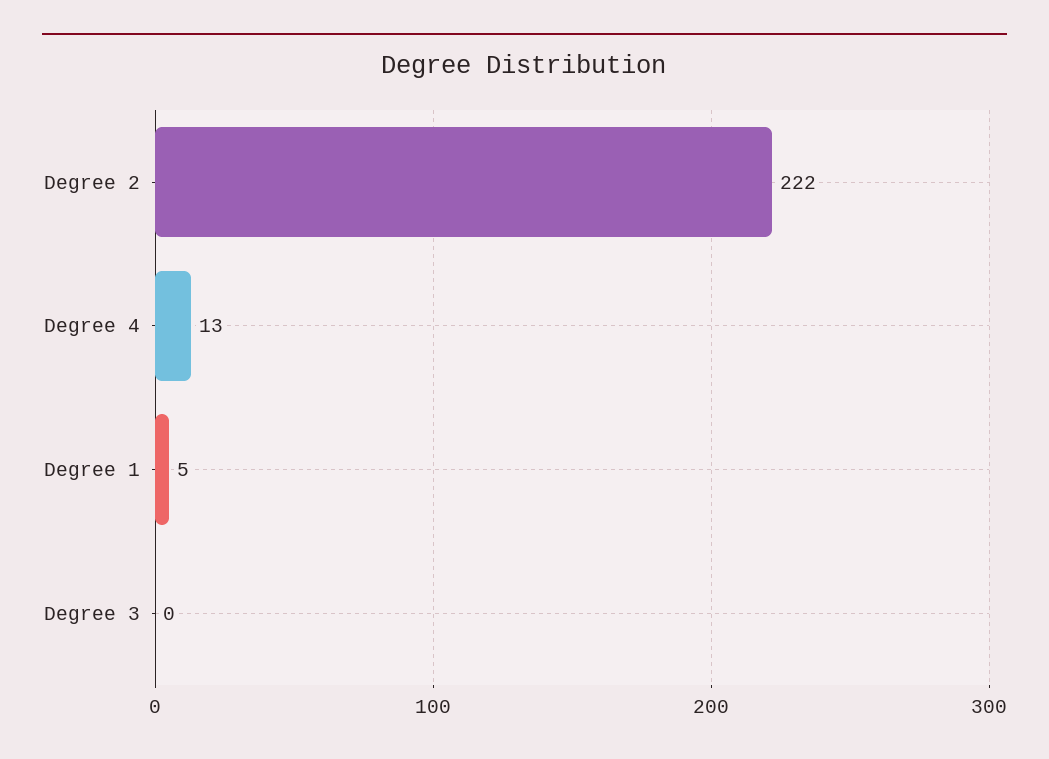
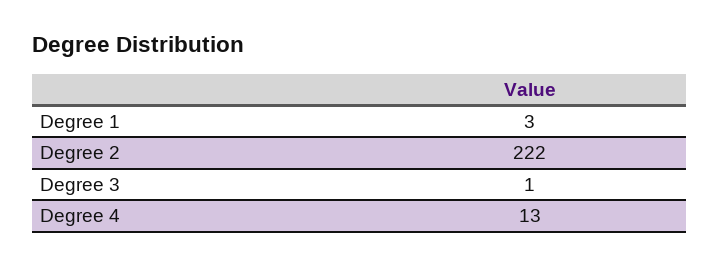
Degree 1: 5 -> 3
Degree 3: 0 -> 1

